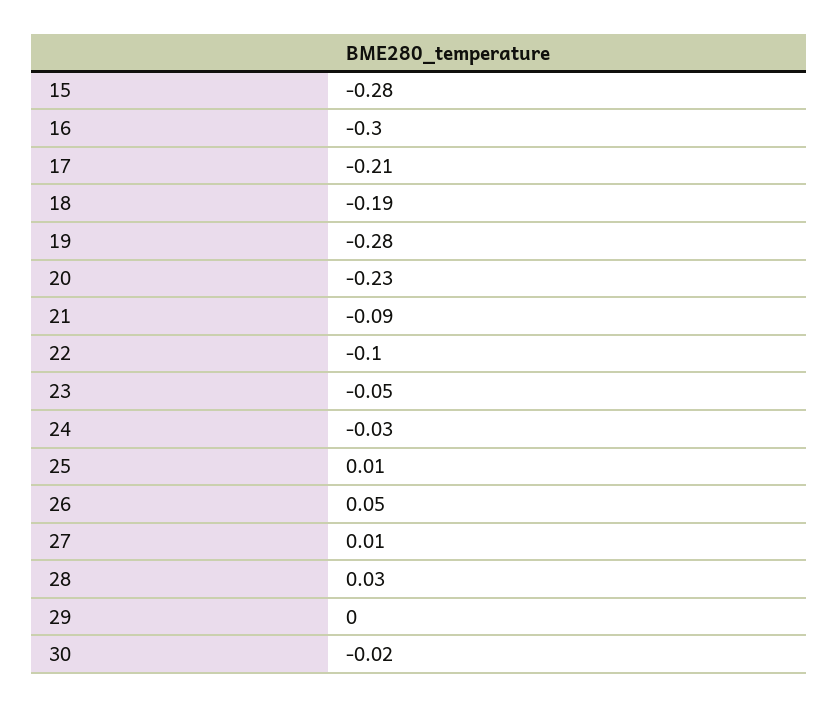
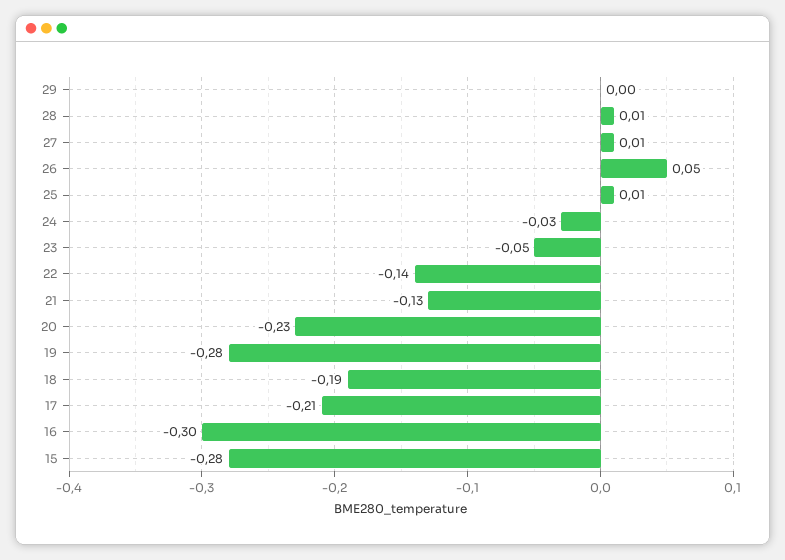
21: -0.09 -> -0.13
22: -0.1 -> -0.14
28: 0.03 -> 0.01
30: -0.02 -> none

